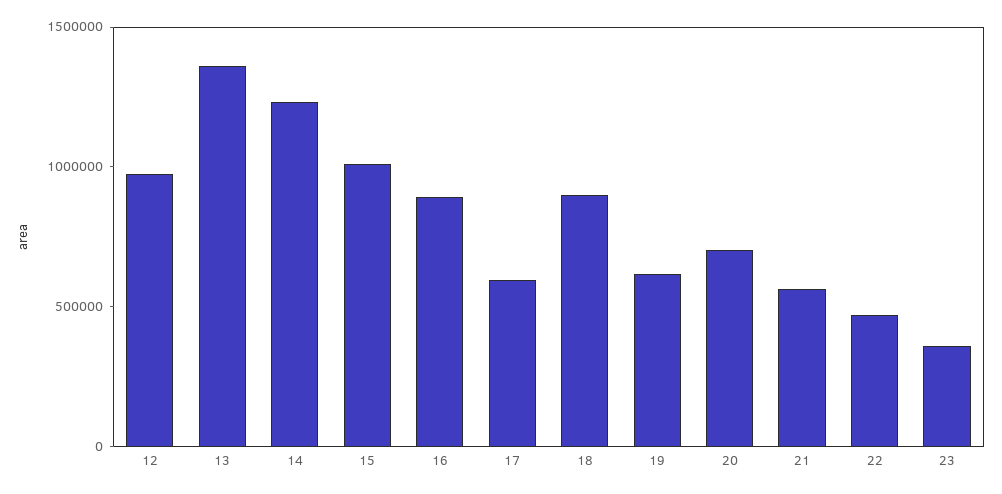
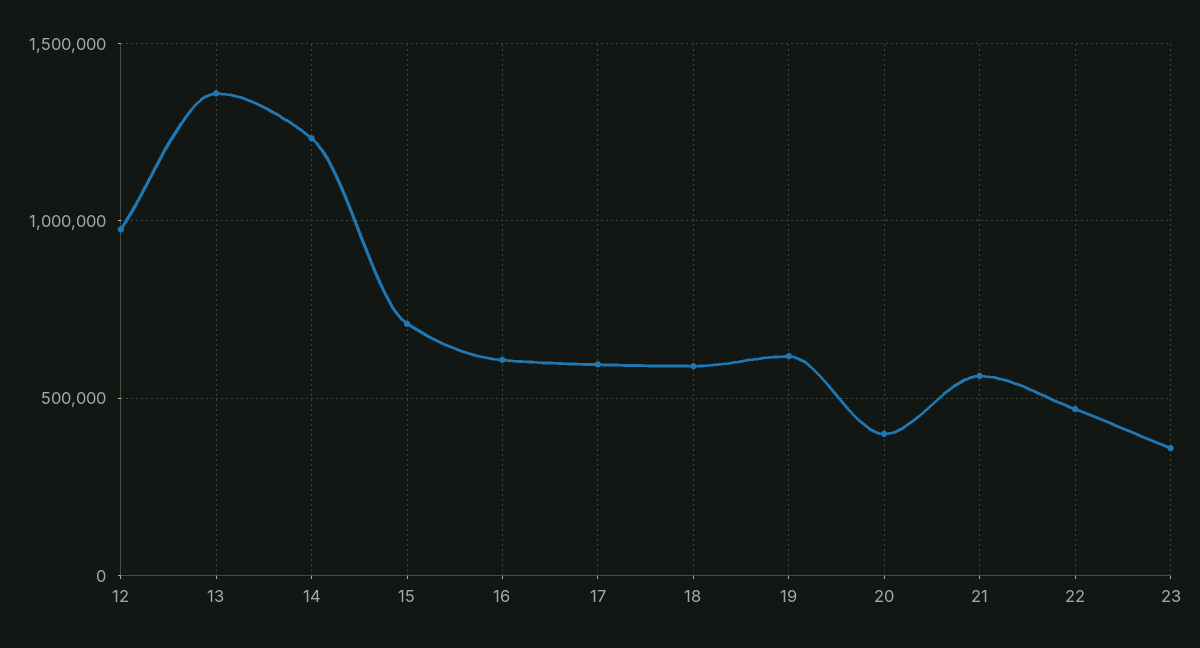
15: 1000000 -> 700000
16: 900000 -> 600000
18: 900000 -> 600000
20: 700000 -> 400000

